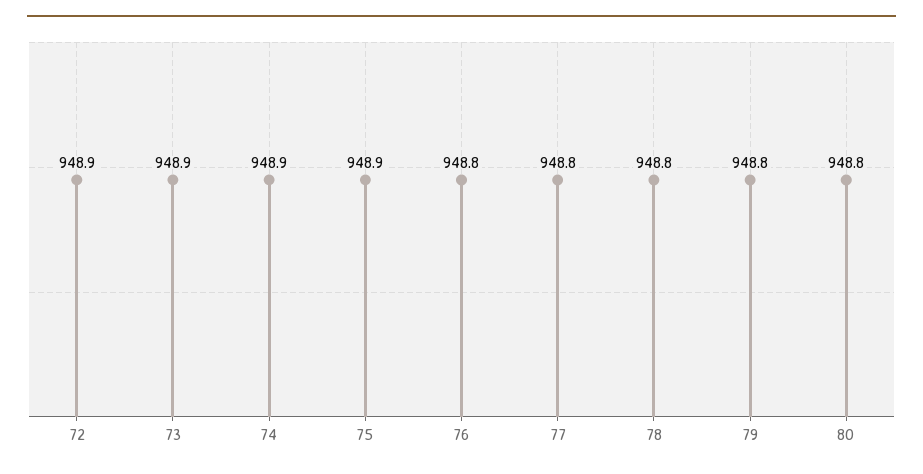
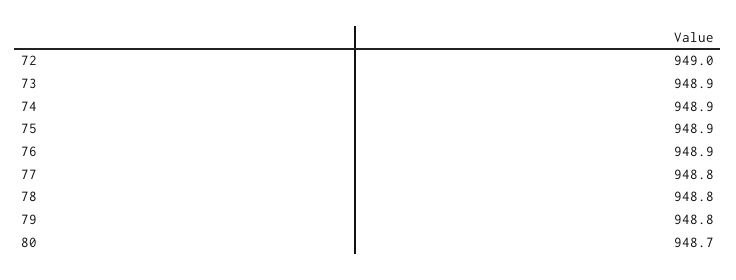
72: 948.9 -> 949
76: 948.8 -> 948.9
80: 948.8 -> 948.7

